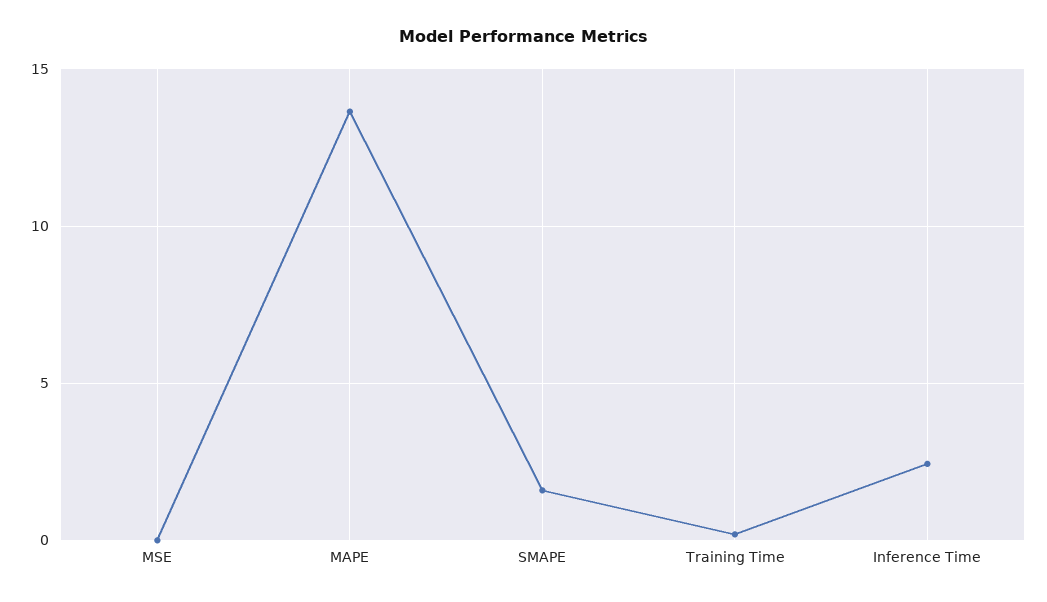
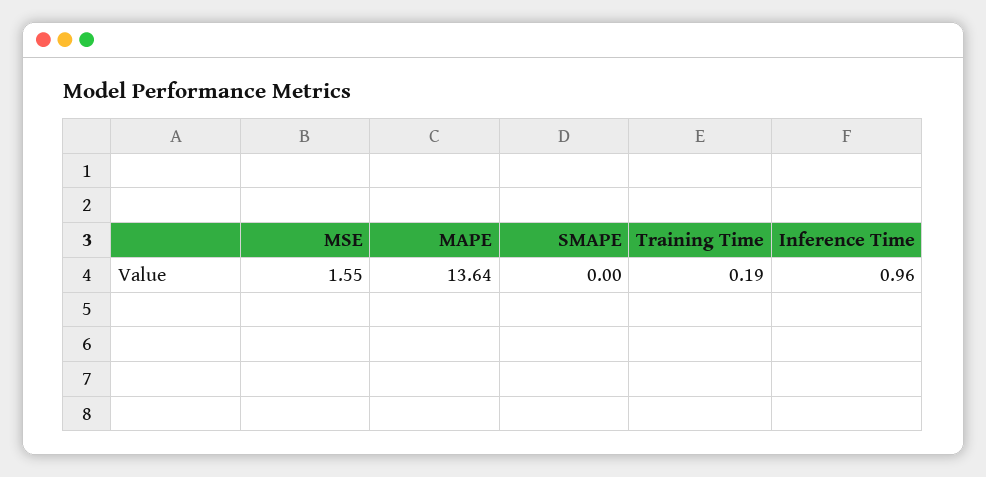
MSE: 0 -> 1.55
SMAPE: 1.5 -> 0
Inference Time: 2.5 -> 0.96

